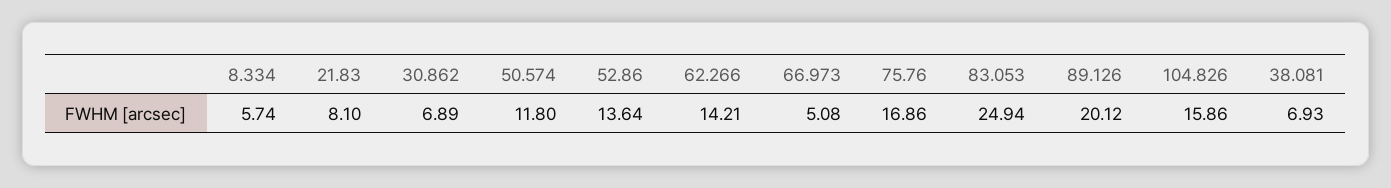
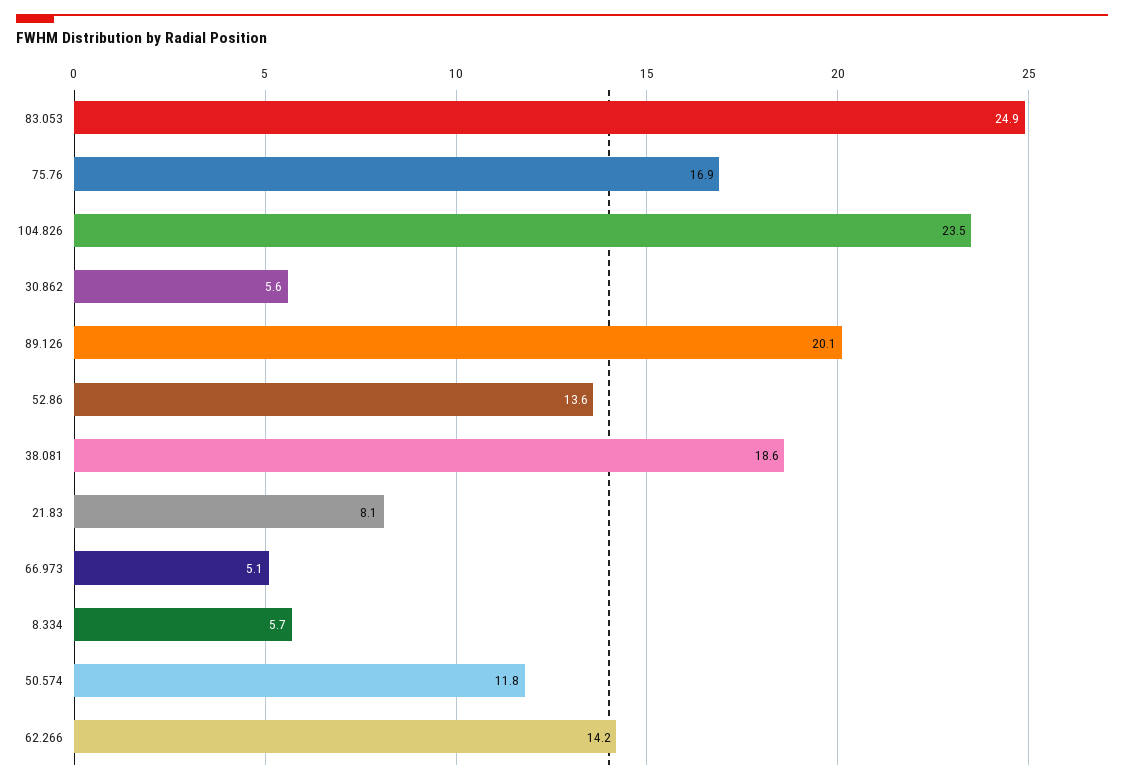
30.862: 6.89 -> 5.6
104.826: 15.86 -> 23.5
38.081: 6.93 -> 18.6

